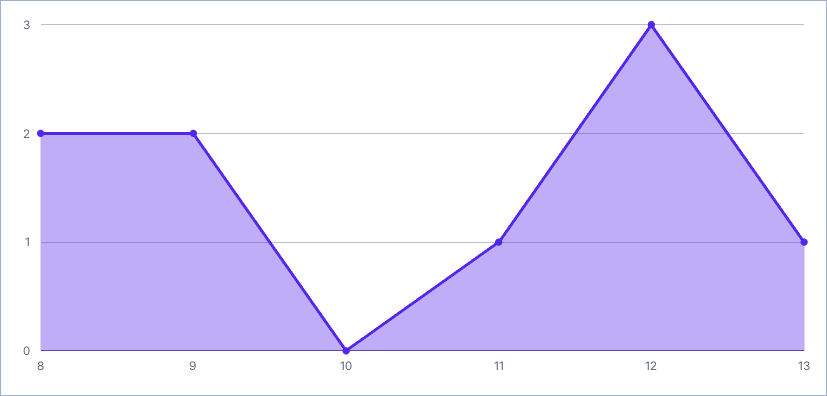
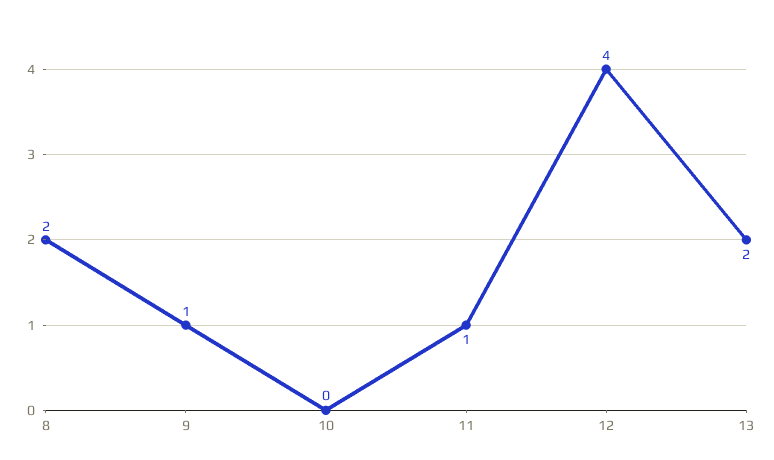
9: 2 -> 1
12: 3 -> 4
13: 1 -> 2

